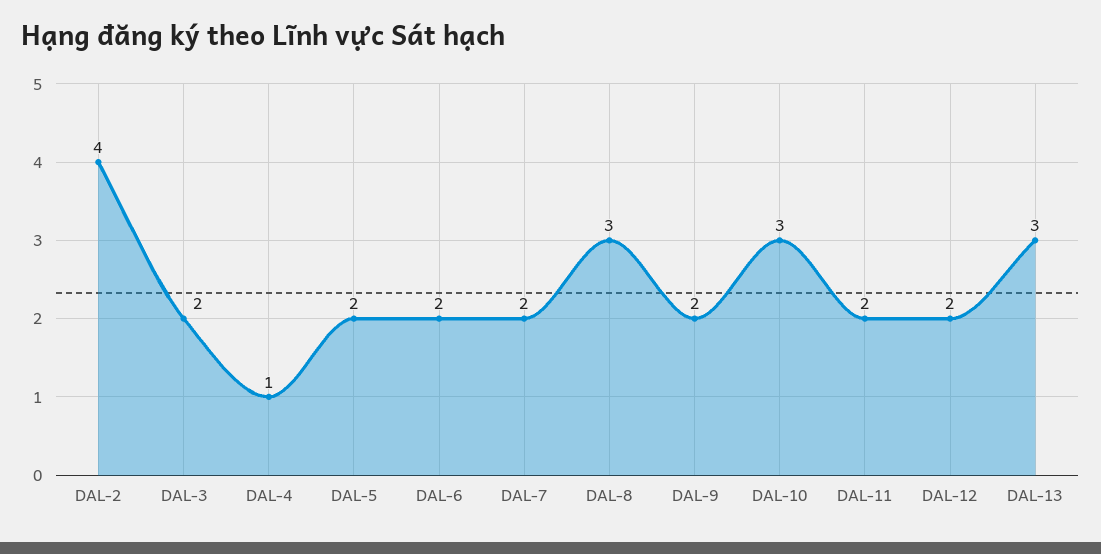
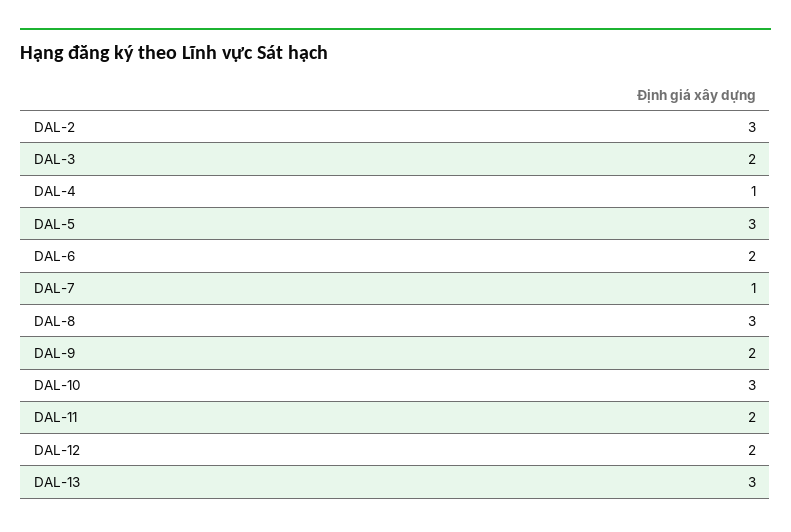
DAL-2: 4 -> 3
DAL-5: 2 -> 3
DAL-7: 2 -> 1

